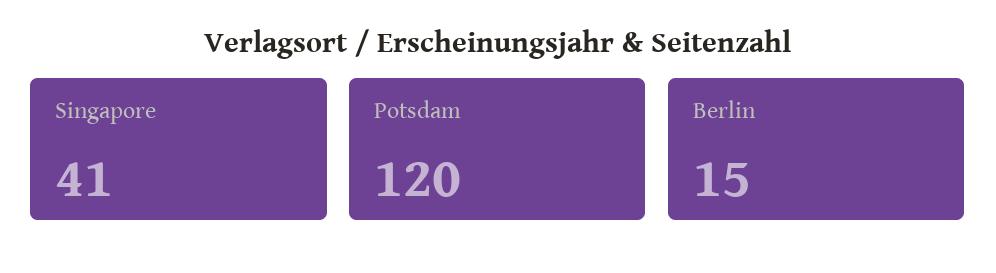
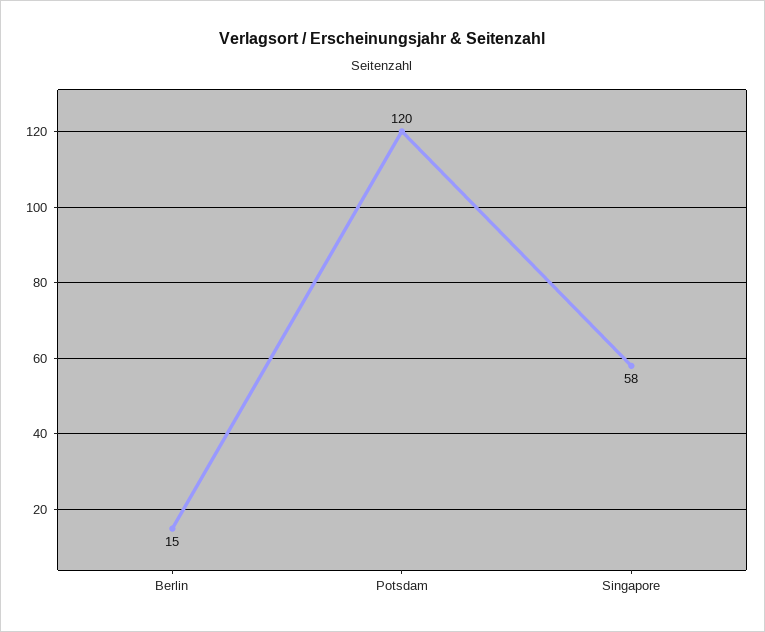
Singapore: 41 -> 58

